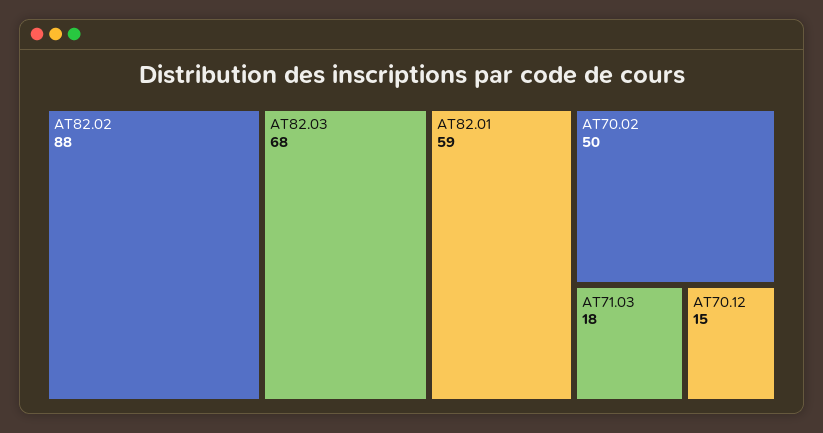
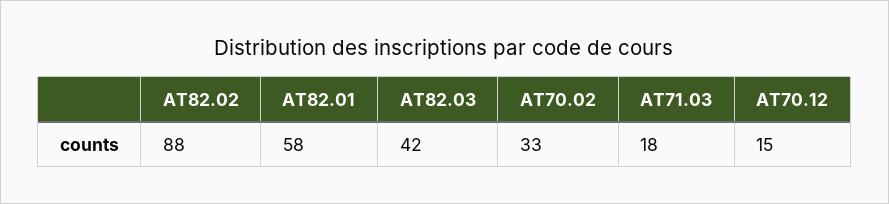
AT82.03: 68 -> 42
AT82.01: 59 -> 58
AT70.02: 50 -> 33

